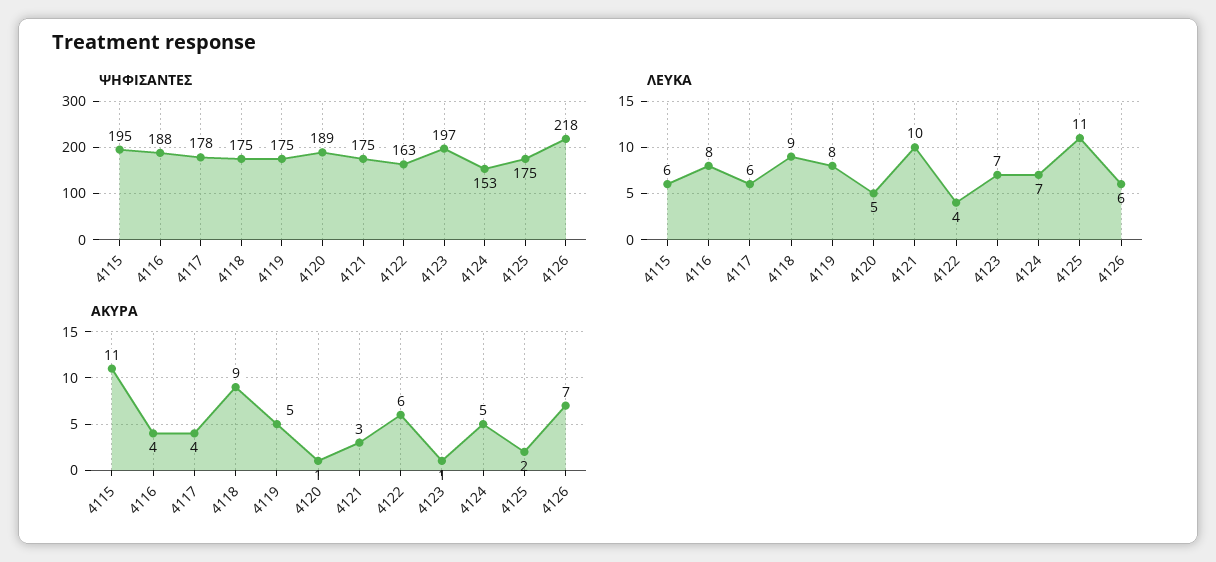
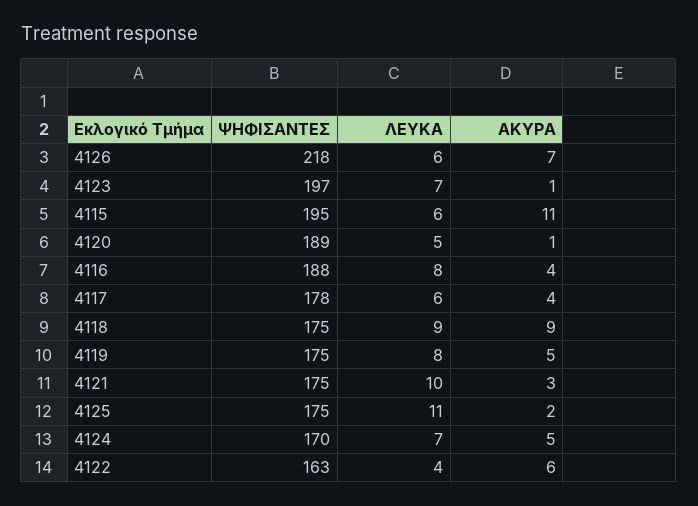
ΨΗΦΙΣΑΝΤΕΣ, 4124: 153 -> 170

